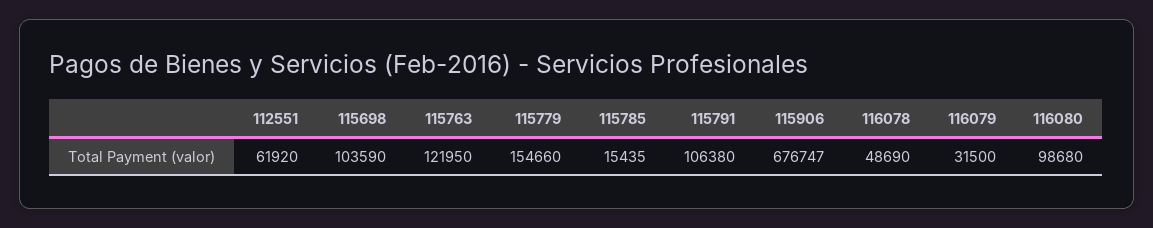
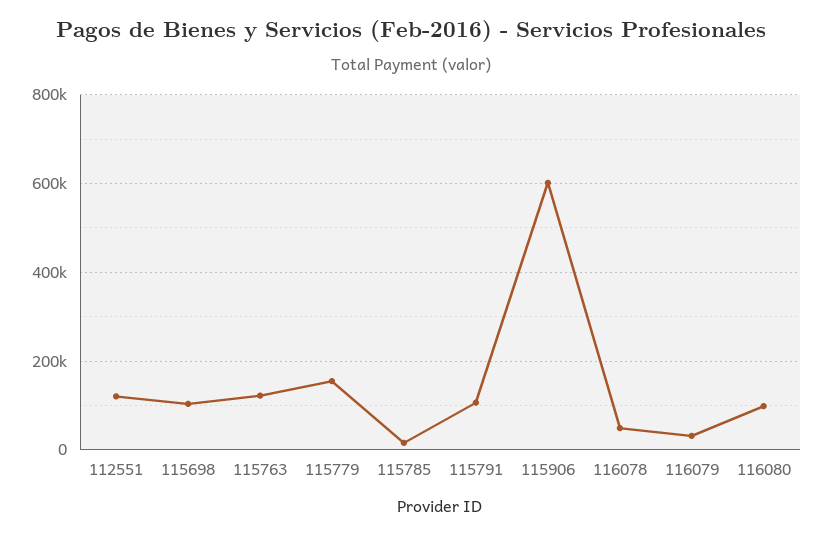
112551: 61920 -> 120000
115906: 676747 -> 600000

